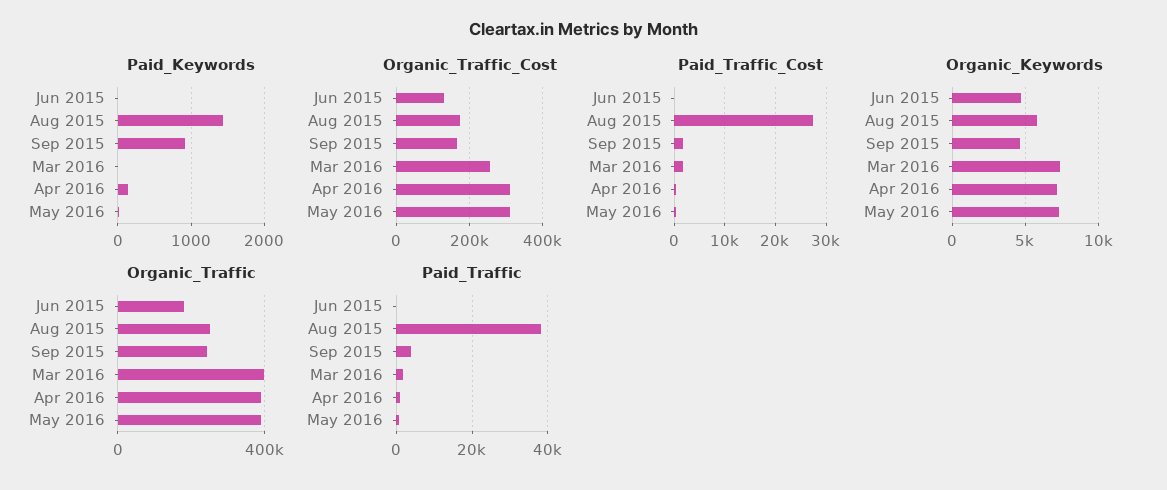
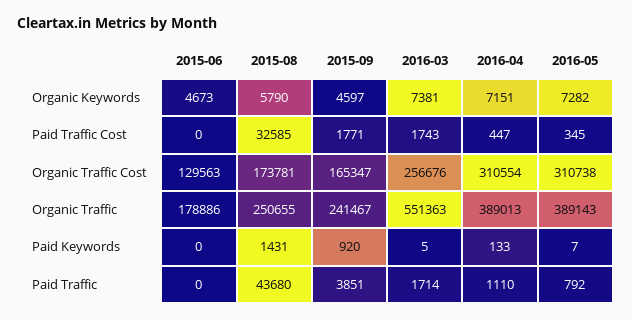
Paid_Traffic_Cost, Aug 2015: 28000 -> 32585
Organic_Traffic, Mar 2016: 400000 -> 551363
Paid_Traffic, Aug 2015: 38000 -> 43680

